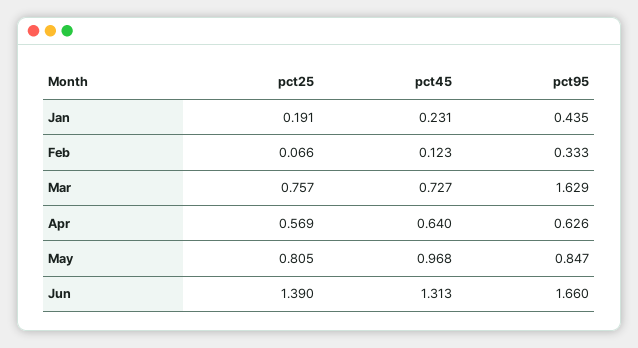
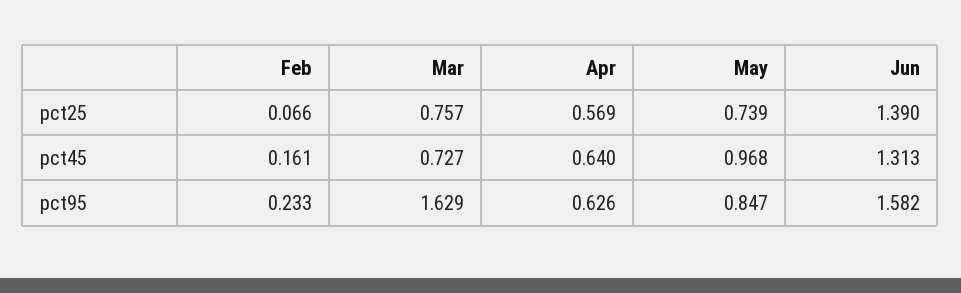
pct25, Jan: 0.191 -> none
pct45, Jan: 0.231 -> none
pct95, Jan: 0.435 -> none
pct45, Feb: 0.123 -> 0.161
pct95, Feb: 0.333 -> 0.233
pct25, May: 0.805 -> 0.739
pct95, Jun: 1.66 -> 1.582

